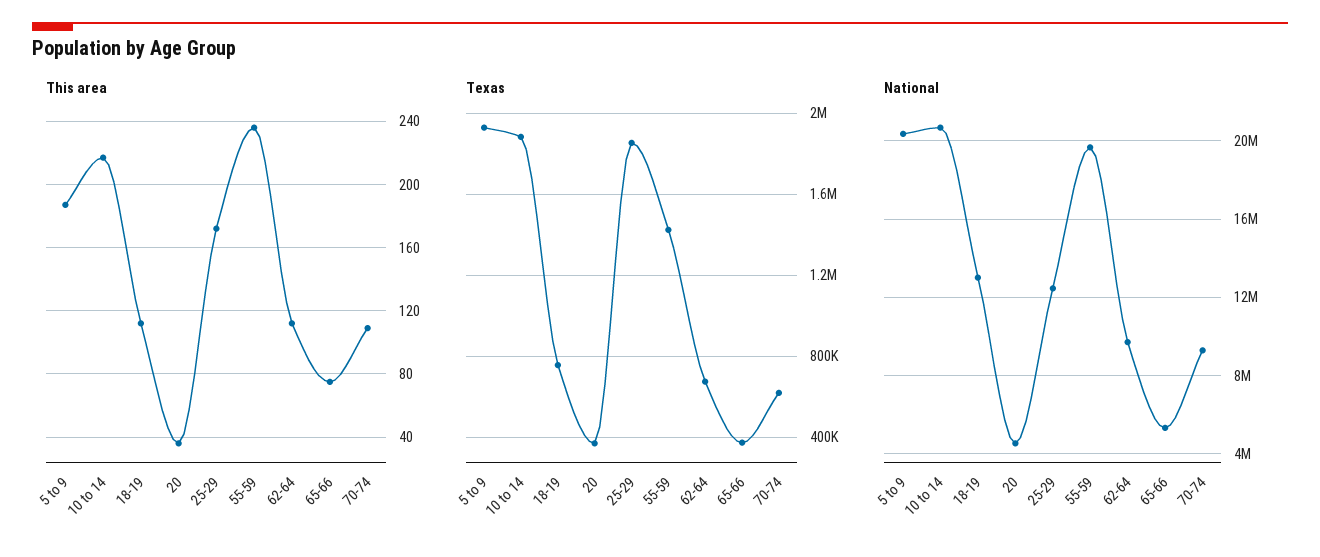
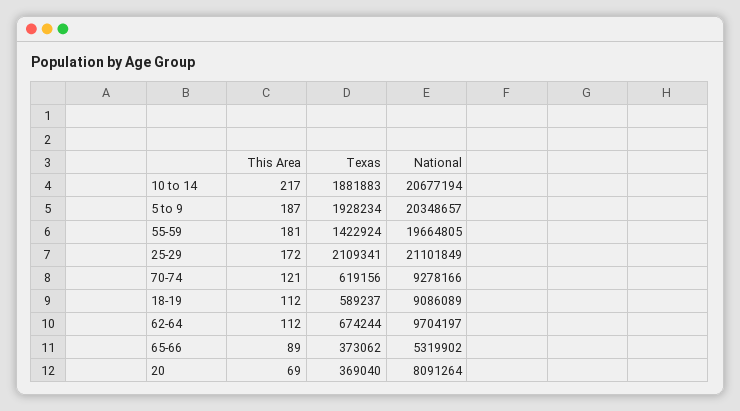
This area, 20: 35 -> 69
This area, 55-59: 235 -> 181
This area, 65-66: 75 -> 89
This area, 70-74: 110 -> 121
Texas, 18-19: 750000 -> 589237
Texas, 25-29: 1850000 -> 2109341
National, 18-19: 13000000 -> 9086089
National, 20: 4500000 -> 8091264
National, 25-29: 12500000 -> 21101849

